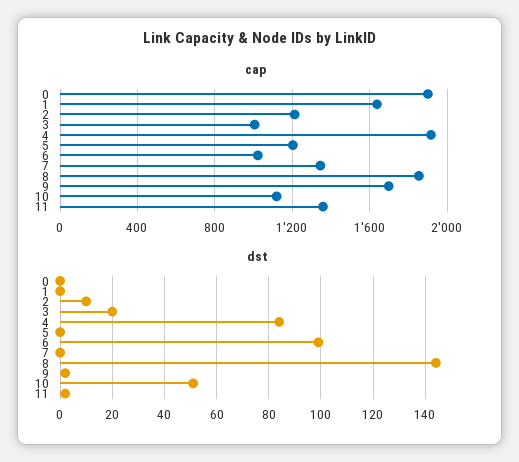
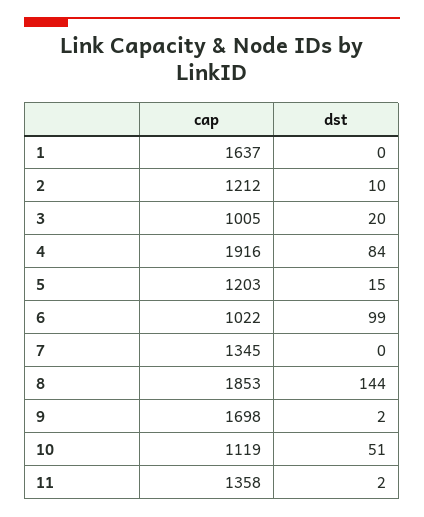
cap, 0: 1900 -> none
dst, 0: 0 -> none
dst, 5: 0 -> 15

